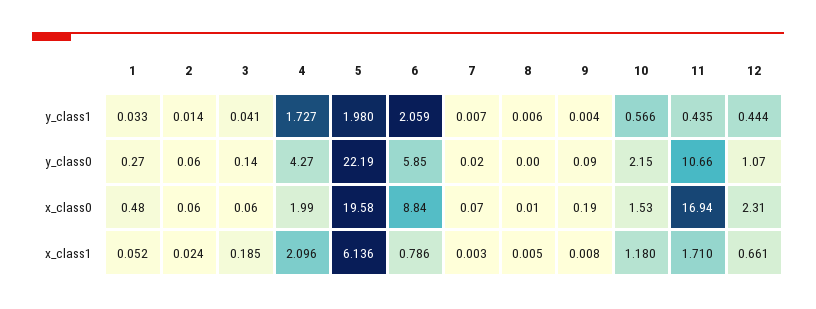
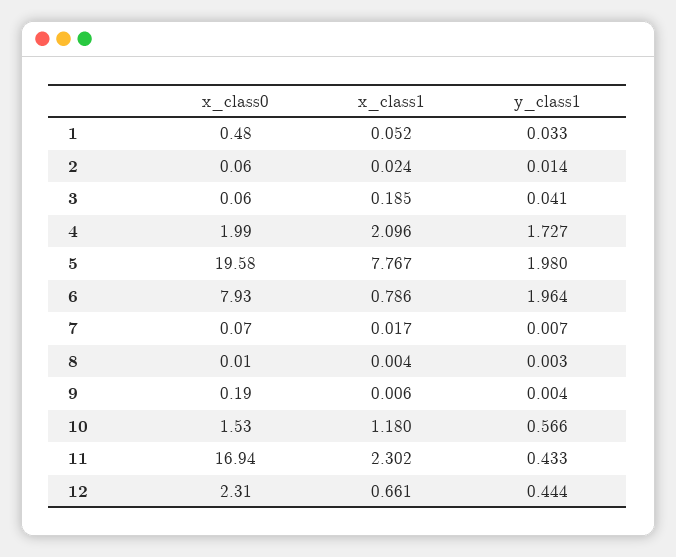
6, y_class1: 2.059 -> 1.964
8, y_class1: 0.006 -> 0.003
11, y_class1: 0.435 -> 0.433
1, y_class0: 0.27 -> none
2, y_class0: 0.06 -> none
3, y_class0: 0.14 -> none
4, y_class0: 4.27 -> none
5, y_class0: 22.19 -> none
6, y_class0: 5.85 -> none
7, y_class0: 0.02 -> none
8, y_class0: 0 -> none
9, y_class0: 0.09 -> none
10, y_class0: 2.15 -> none
11, y_class0: 10.66 -> none
12, y_class0: 1.07 -> none
6, x_class0: 8.84 -> 7.93
5, x_class1: 6.136 -> 7.767
7, x_class1: 0.003 -> 0.017
8, x_class1: 0.005 -> 0.004
9, x_class1: 0.008 -> 0.006
11, x_class1: 1.71 -> 2.302

